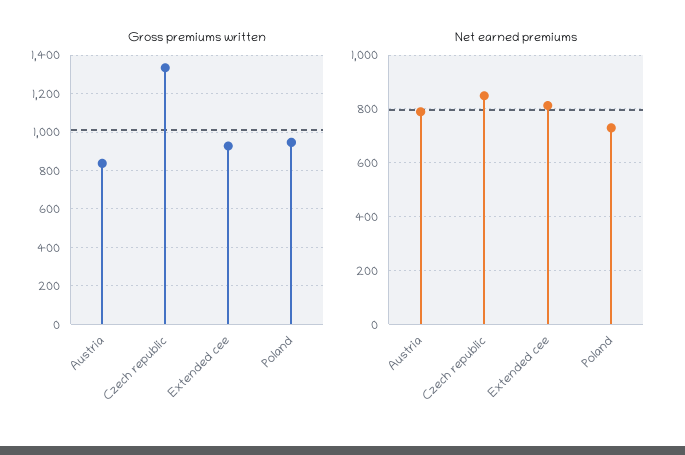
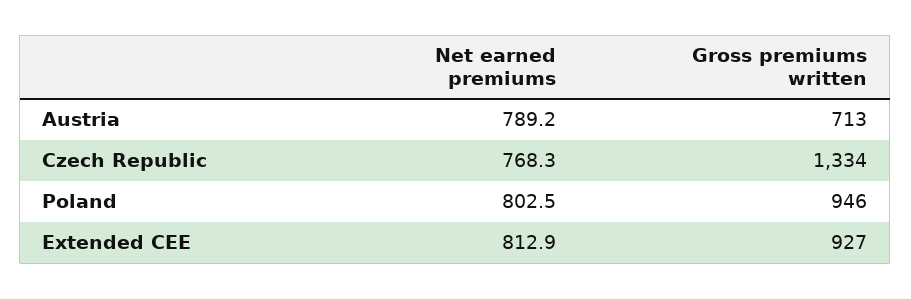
Gross premiums written, Austria: 850 -> 713
Net earned premiums, Czech republic: 850 -> 768.3
Net earned premiums, Poland: 725 -> 802.5

